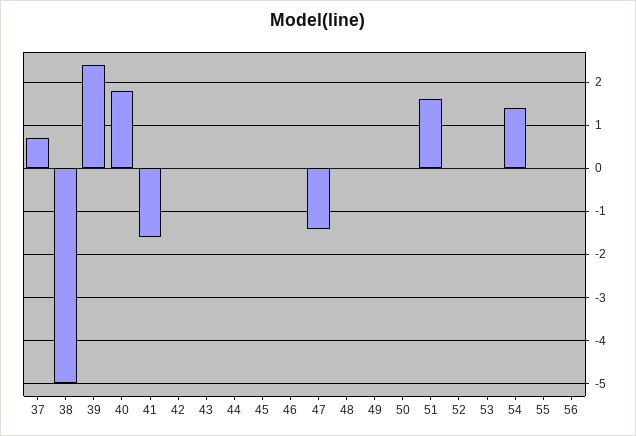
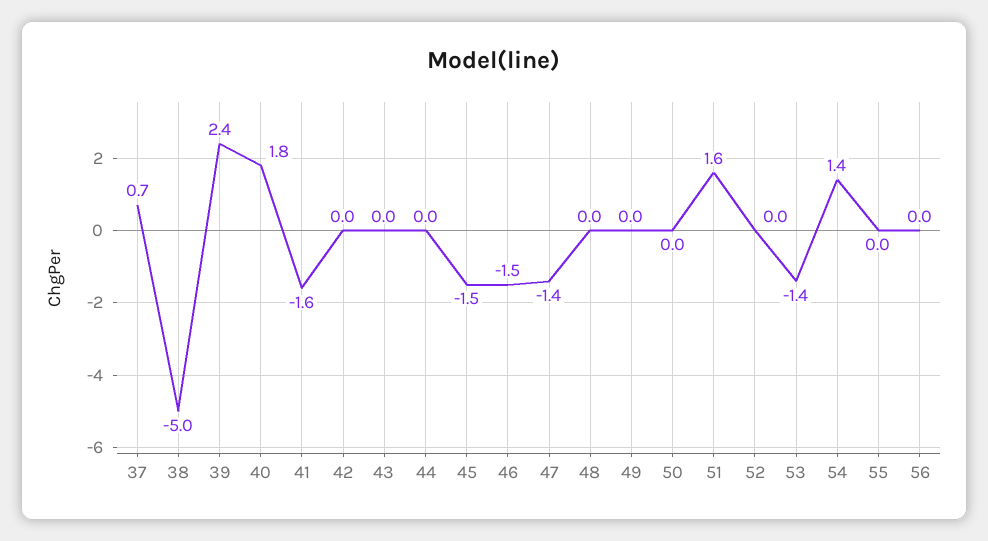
45: 0 -> -1.5
46: 0 -> -1.5
53: 0 -> -1.4

